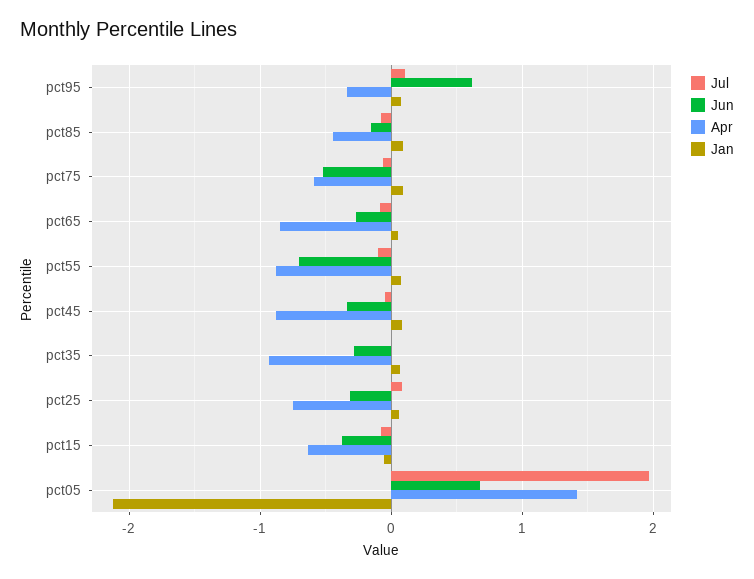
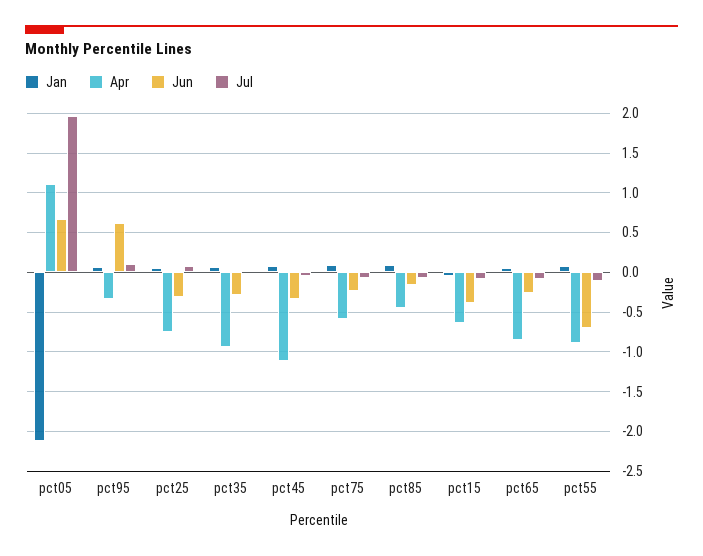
Jun, pct75: -0.5 -> -0.2
Apr, pct45: -0.9 -> -1.1
Apr, pct05: 1.4 -> 1.1

